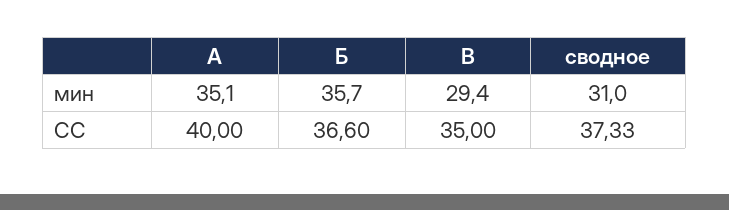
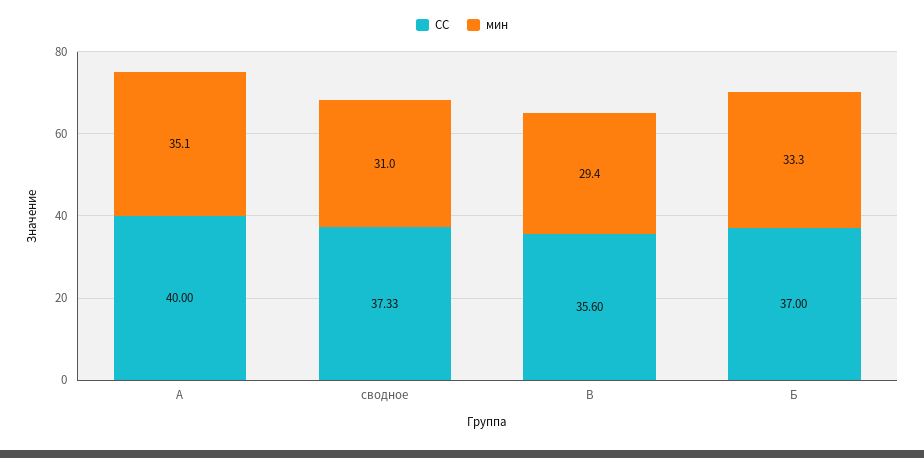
мин, Б: 35.7 -> 33.3
СС, Б: 36.6 -> 37
СС, В: 35 -> 35.6

